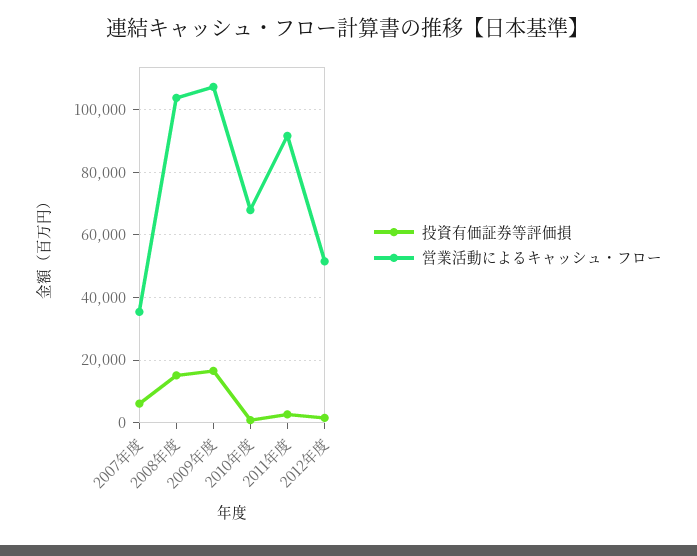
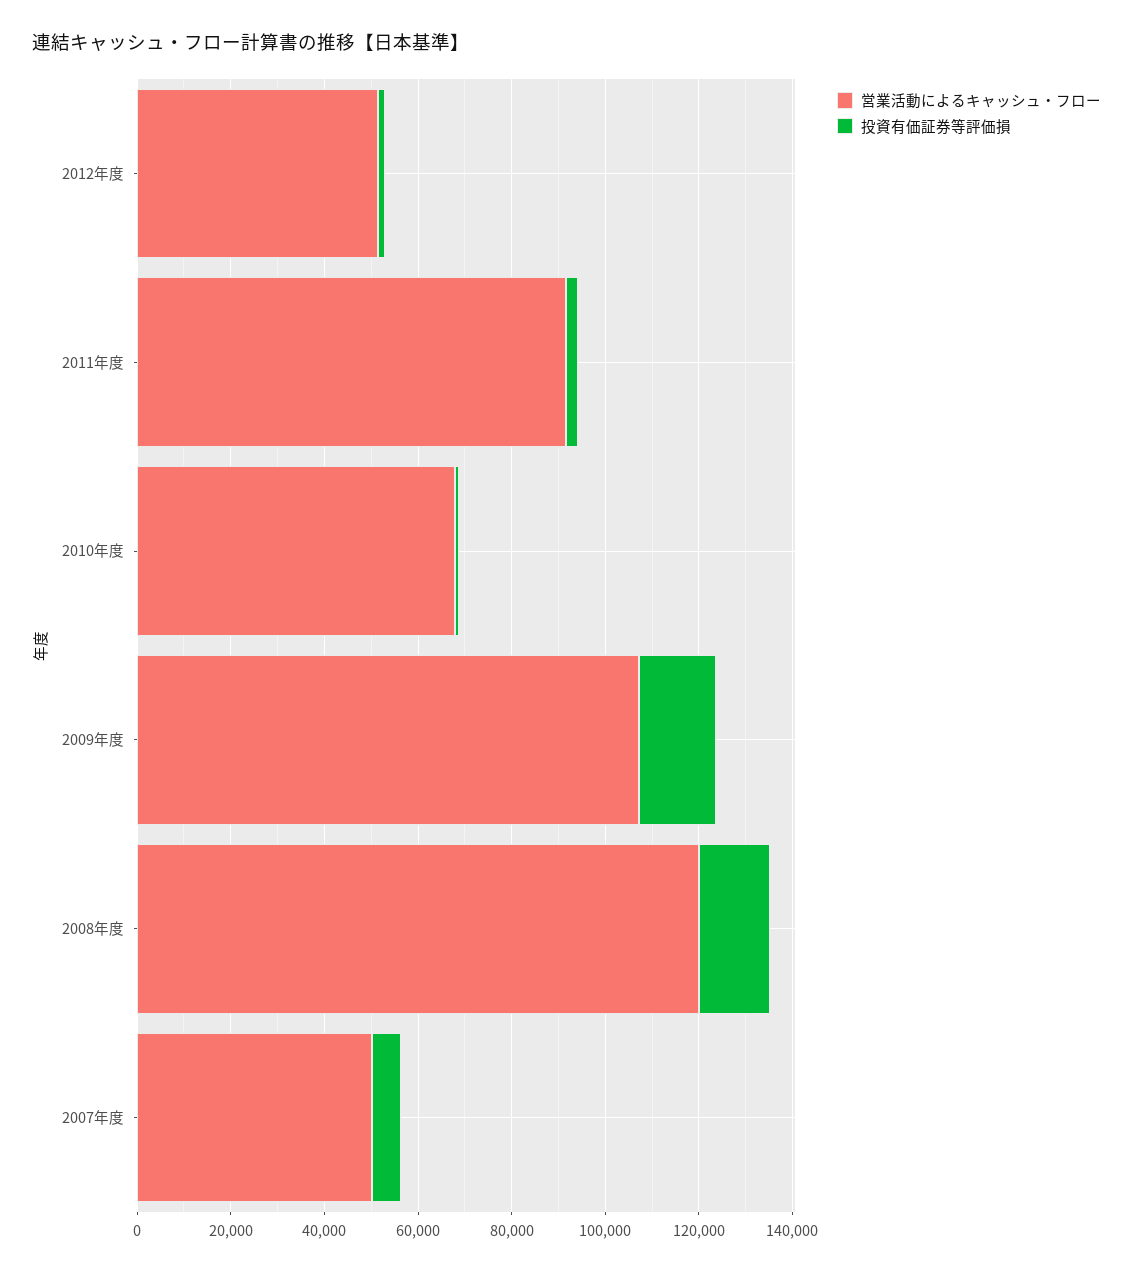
営業活動によるキャッシュ・フロー, 2007年度: 36000 -> 50000
営業活動によるキャッシュ・フロー, 2008年度: 104000 -> 120000

